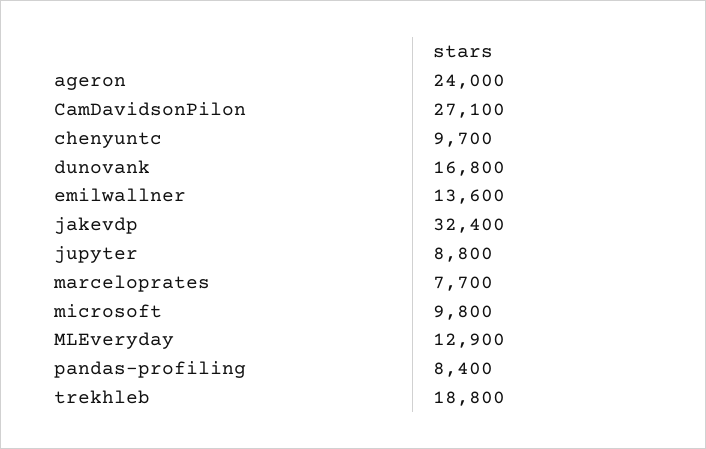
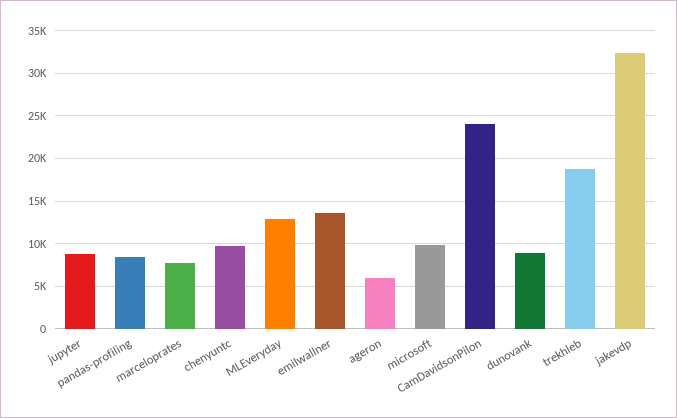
ageron: 24000 -> 6000
CamDavidsonPilon: 27100 -> 24000
dunovank: 16800 -> 9000

